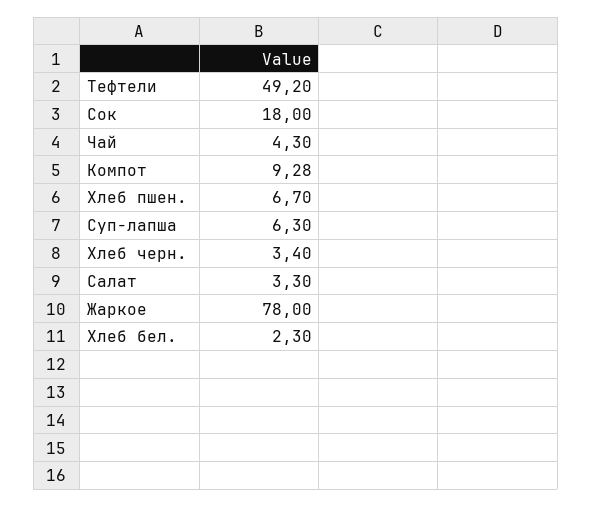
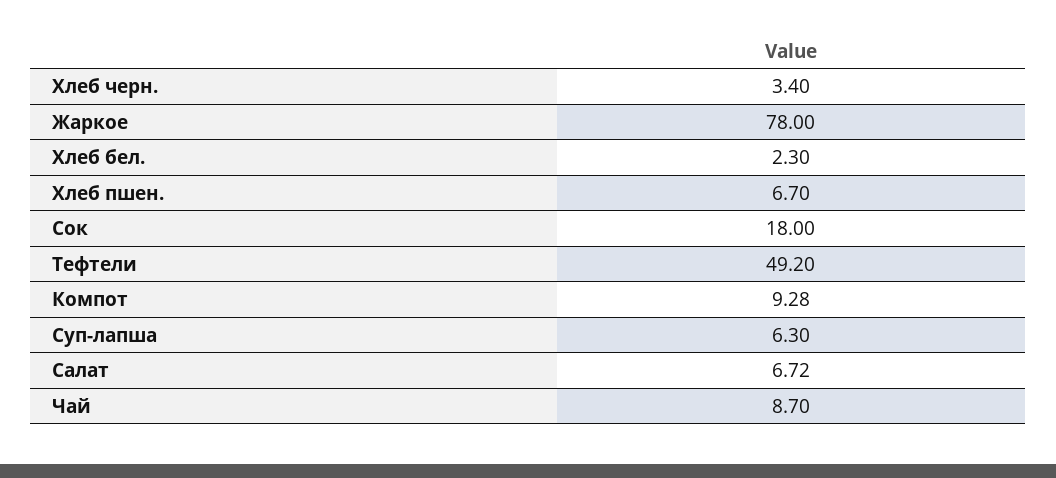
Чай: 4.3 -> 8.7
Салат: 3.3 -> 6.72

